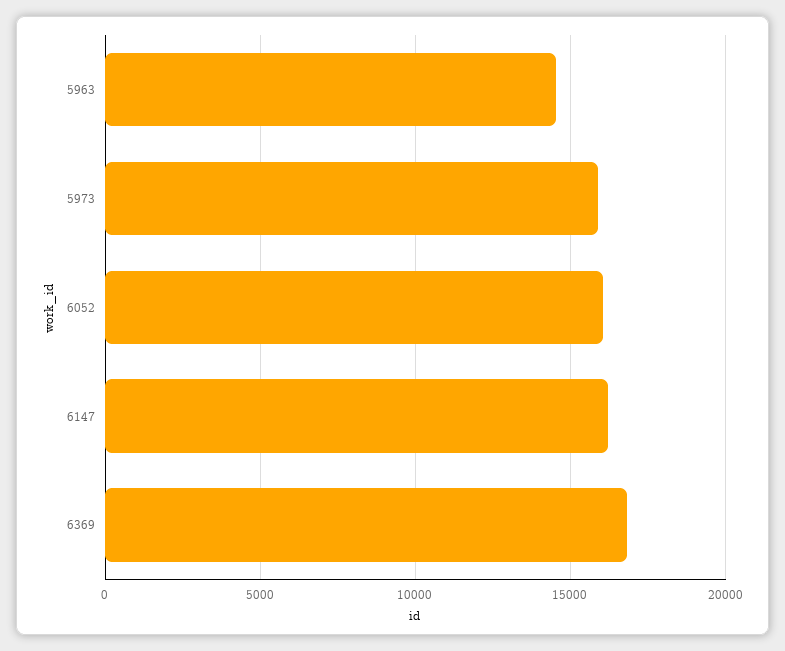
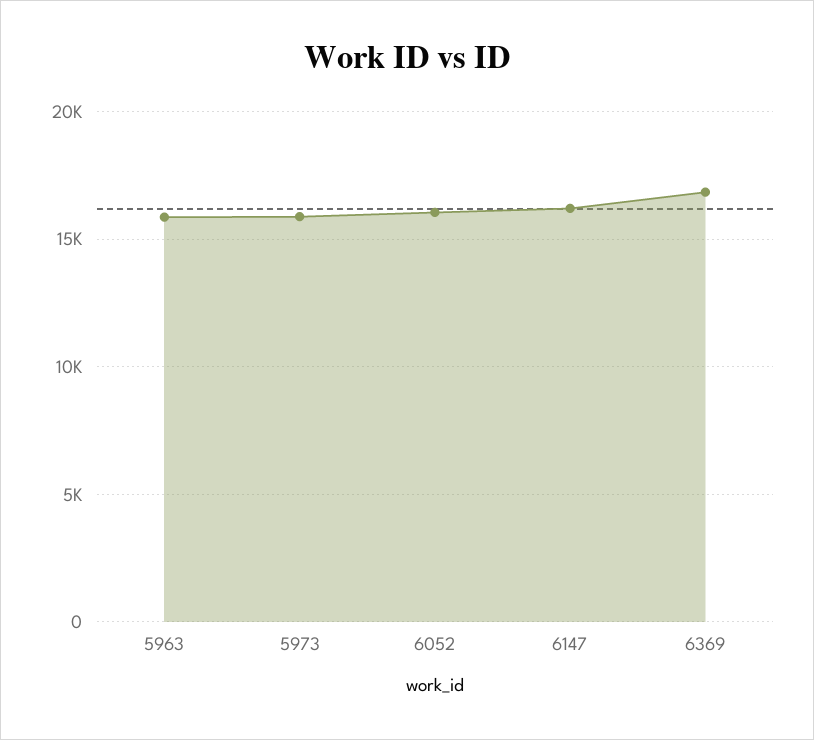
5963: 14500 -> 16000

